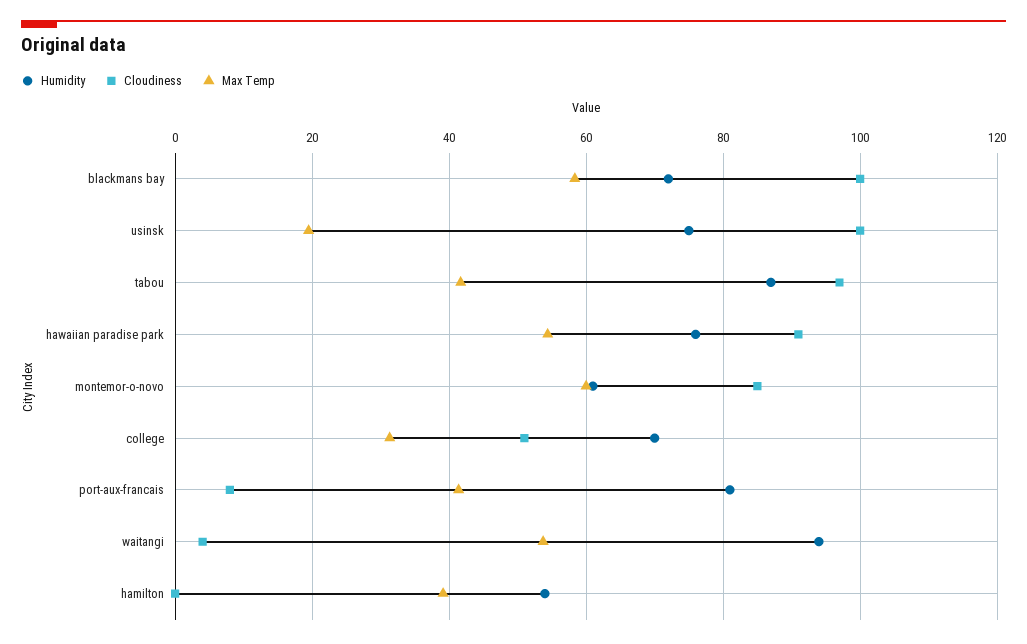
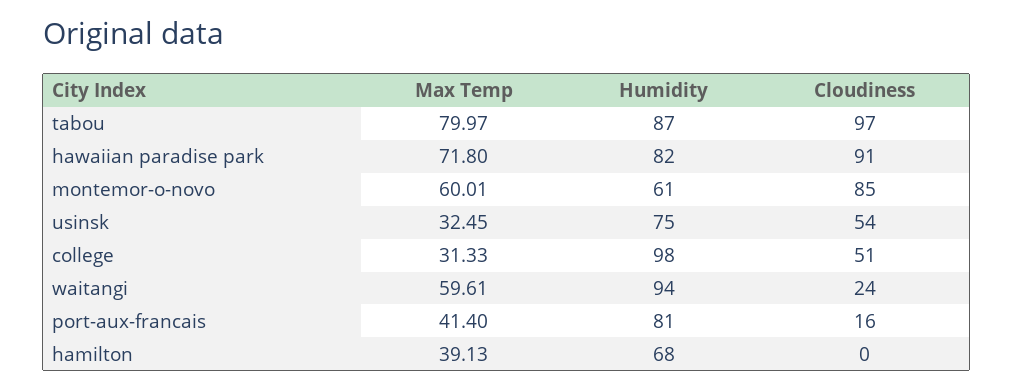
Humidity, blackmans bay: 72 -> none
Cloudiness, blackmans bay: 100 -> none
Max Temp, blackmans bay: 58 -> none
Cloudiness, usinsk: 100 -> 54
Max Temp, usinsk: 20 -> 32.45
Max Temp, tabou: 42 -> 79.97
Humidity, hawaiian paradise park: 76 -> 82
Max Temp, hawaiian paradise park: 54 -> 71.8
Humidity, college: 70 -> 98
Cloudiness, port-aux-francais: 8 -> 16
Cloudiness, waitangi: 4 -> 24
Max Temp, waitangi: 54 -> 59.61
Humidity, hamilton: 54 -> 68

